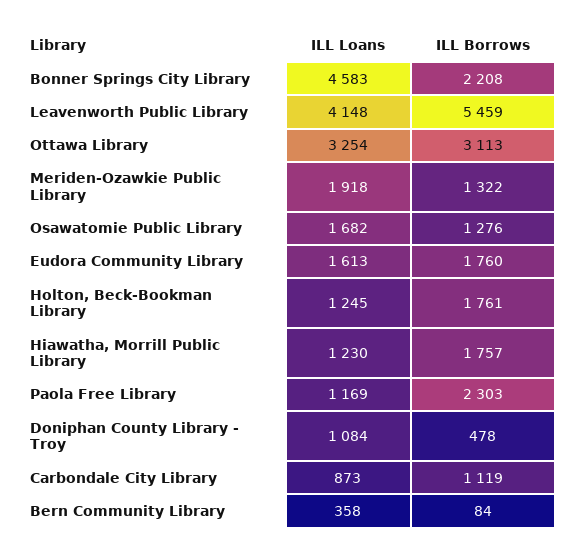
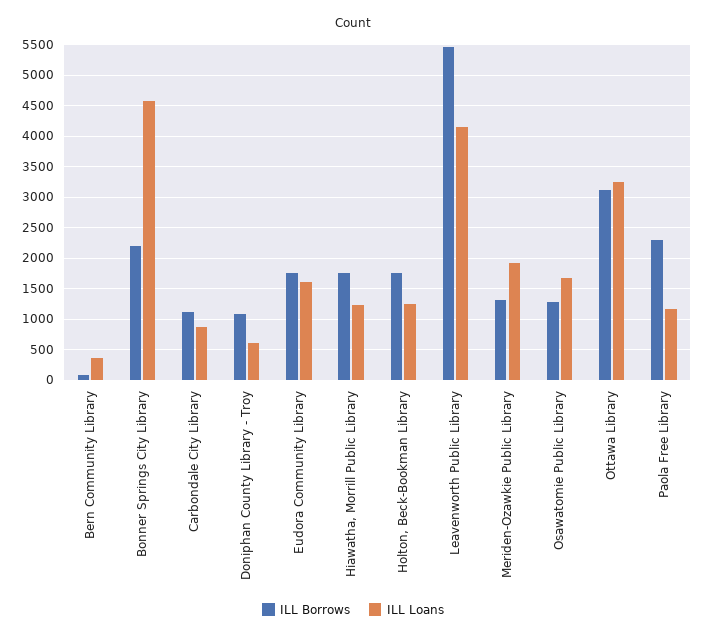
ILL Loans, Doniphan County Library - Troy: 1084 -> 600
ILL Borrows, Doniphan County Library - Troy: 478 -> 1100

